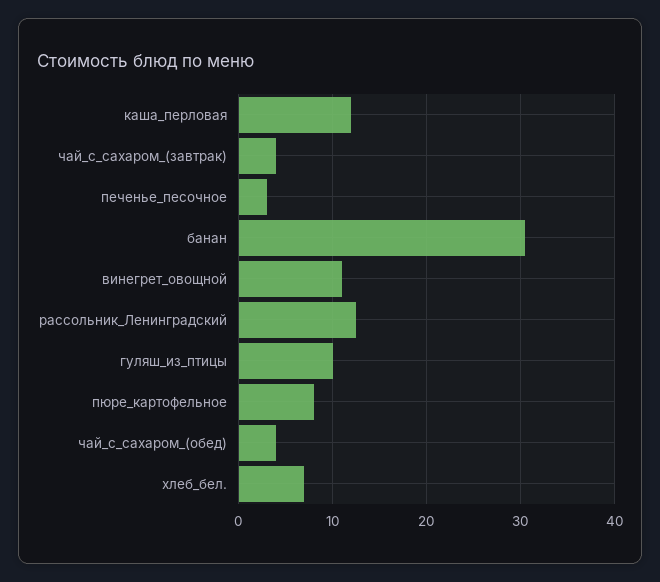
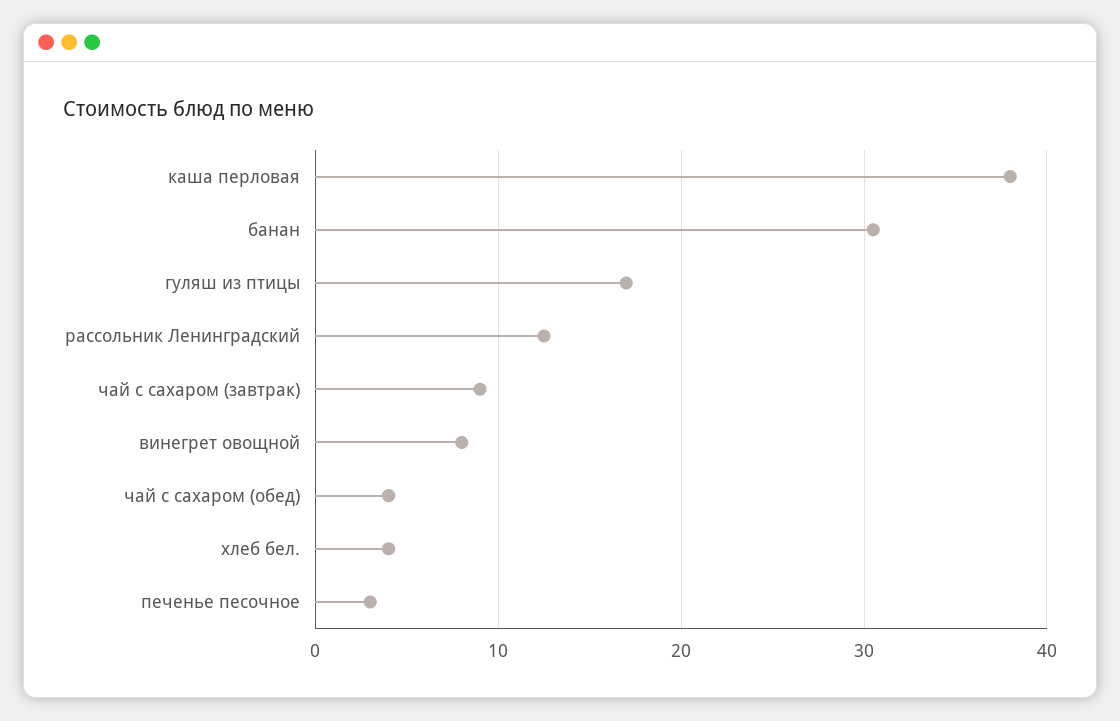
каша_перловая: 12 -> 38
чай_с_сахаром_(завтрак): 4 -> 9
винегрет_овощной: 11 -> 8
гуляш_из_птицы: 10 -> 17
пюре_картофельное: 8 -> none
хлеб_бел.: 7 -> 4

